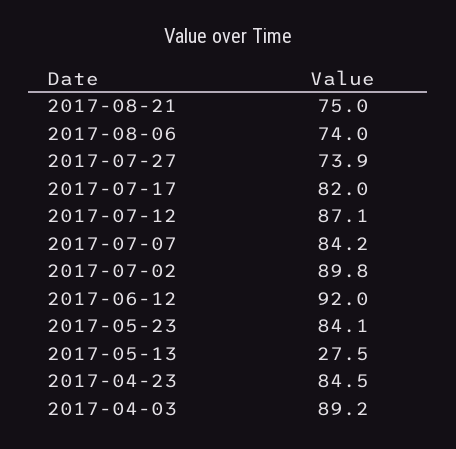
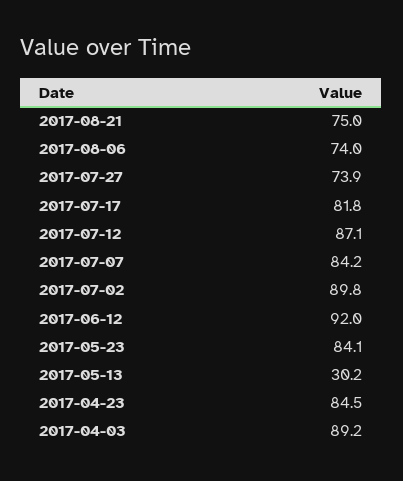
2017-07-17: 82 -> 81.8
2017-05-13: 27.5 -> 30.2

